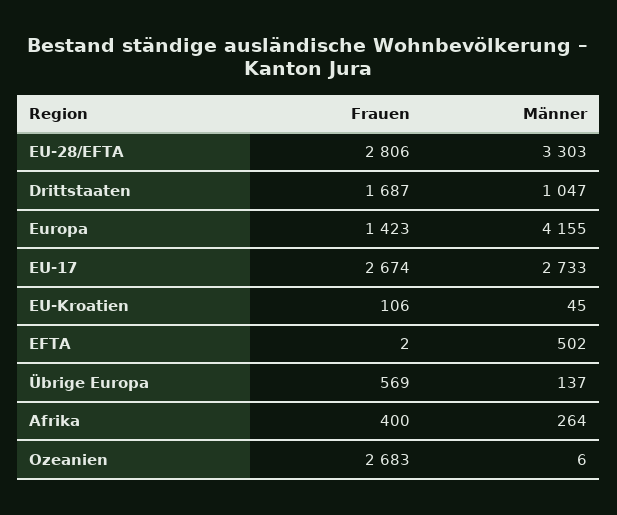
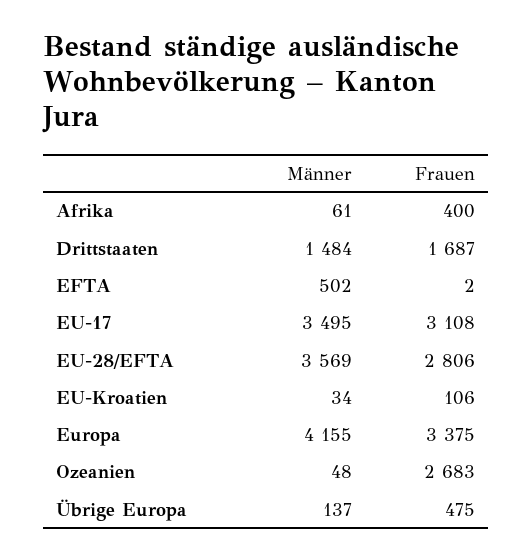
Männer, EU-28/EFTA: 3303 -> 3569
Männer, Drittstaaten: 1047 -> 1484
Frauen, Europa: 1423 -> 3375
Frauen, EU-17: 2674 -> 3108
Männer, EU-17: 2733 -> 3495
Männer, EU-Kroatien: 45 -> 34
Frauen, Übrige Europa: 569 -> 475
Männer, Afrika: 264 -> 61
Männer, Ozeanien: 6 -> 48

